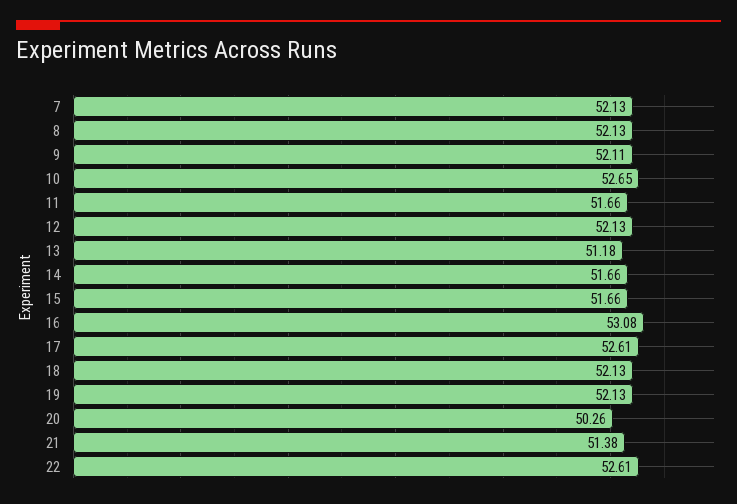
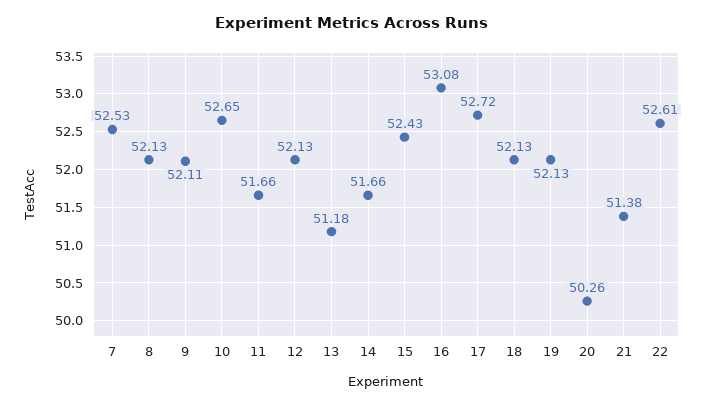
7: 52.13 -> 52.53
15: 51.66 -> 52.43
17: 52.61 -> 52.72

